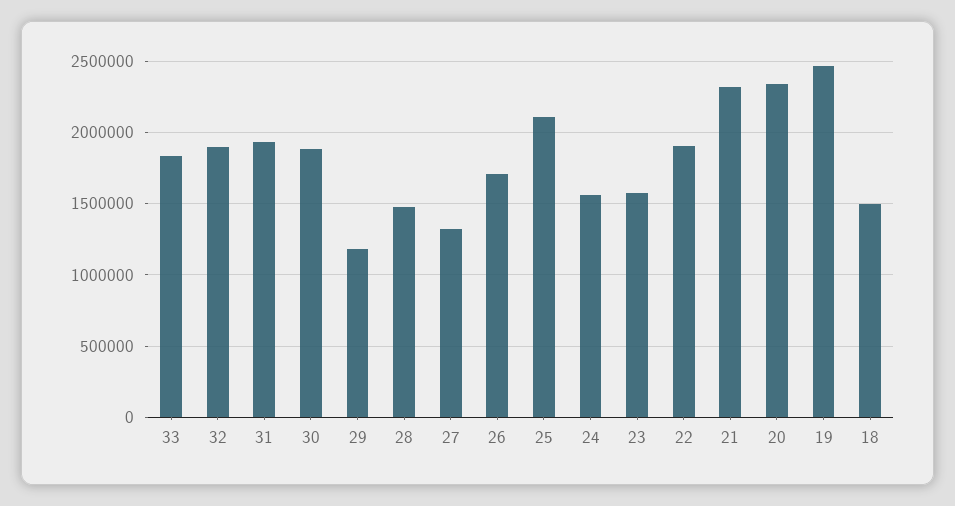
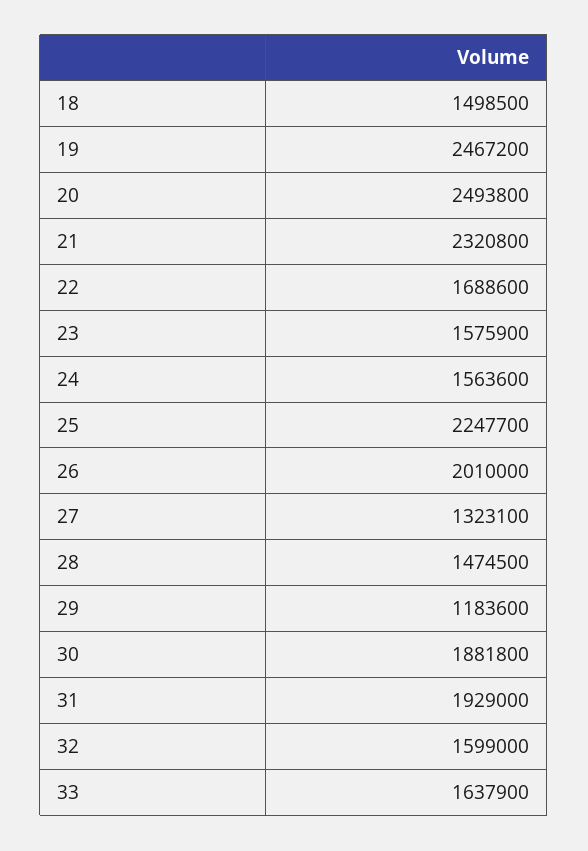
33: 1850000 -> 1637900
32: 1900000 -> 1599000
26: 1700000 -> 2010000
25: 2100000 -> 2247700
22: 1900000 -> 1688600
20: 2350000 -> 2493800

